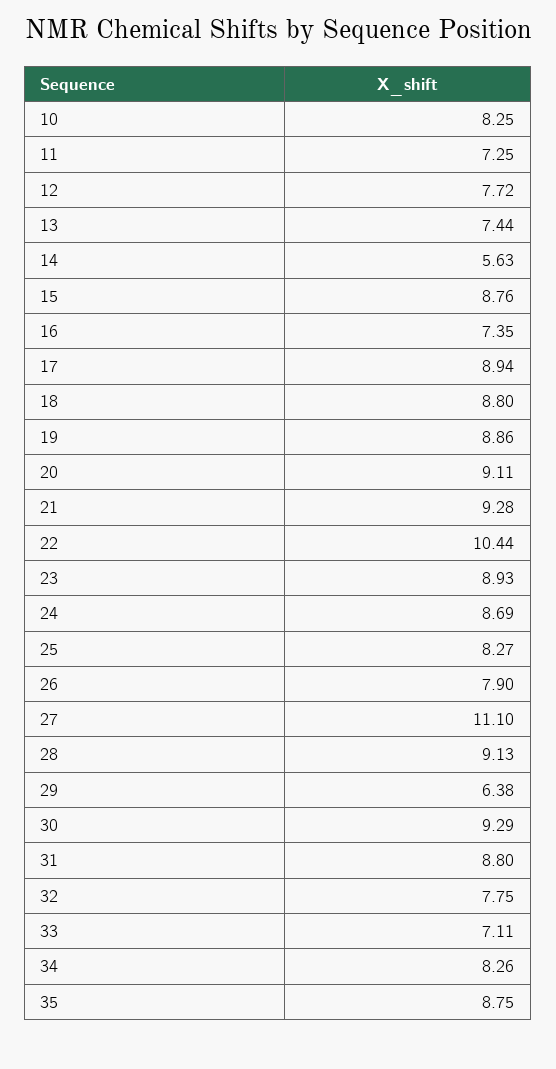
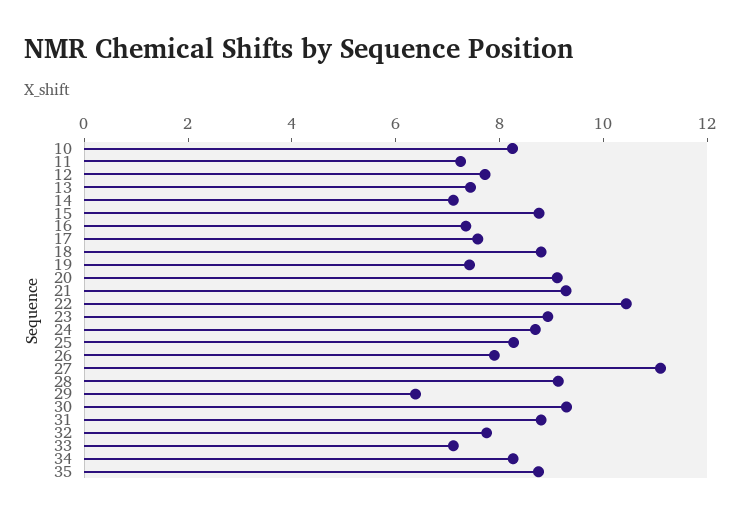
14: 5.63 -> 7
17: 8.94 -> 7.5
19: 8.86 -> 7.5

